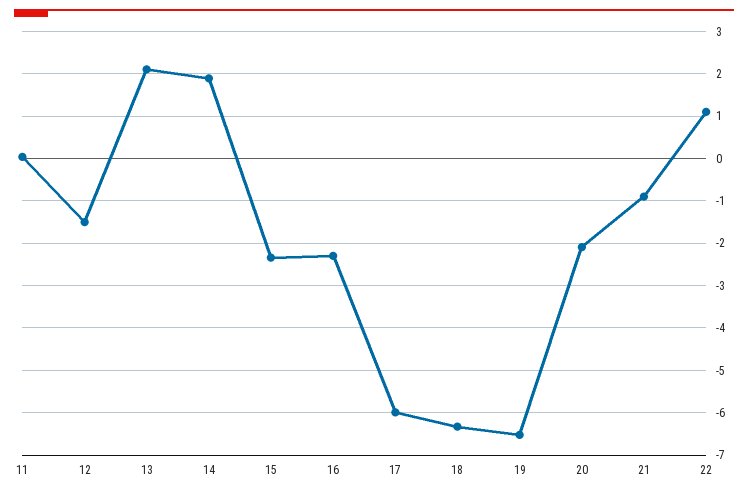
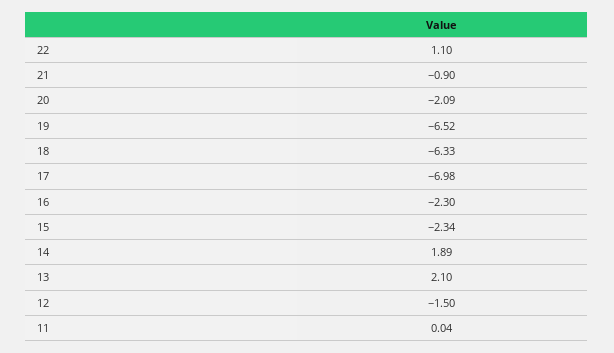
17: -6 -> -6.98

